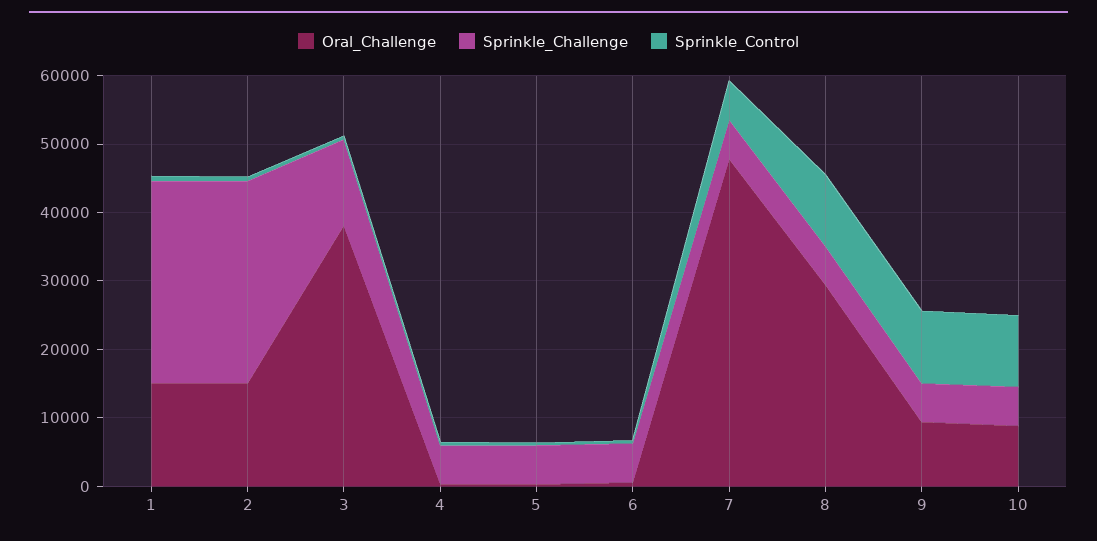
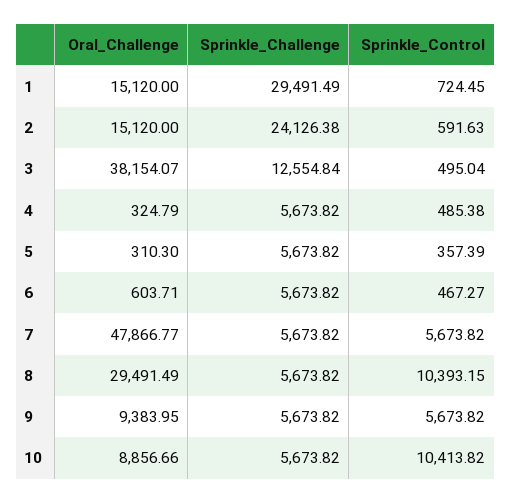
Sprinkle_Challenge, 2: 30000 -> 24126.38
Sprinkle_Control, 9: 10000 -> 5673.82

